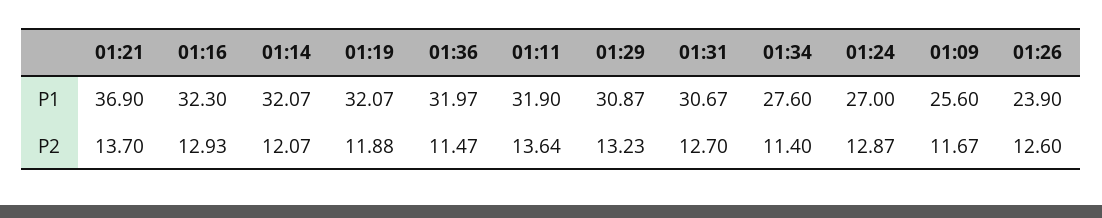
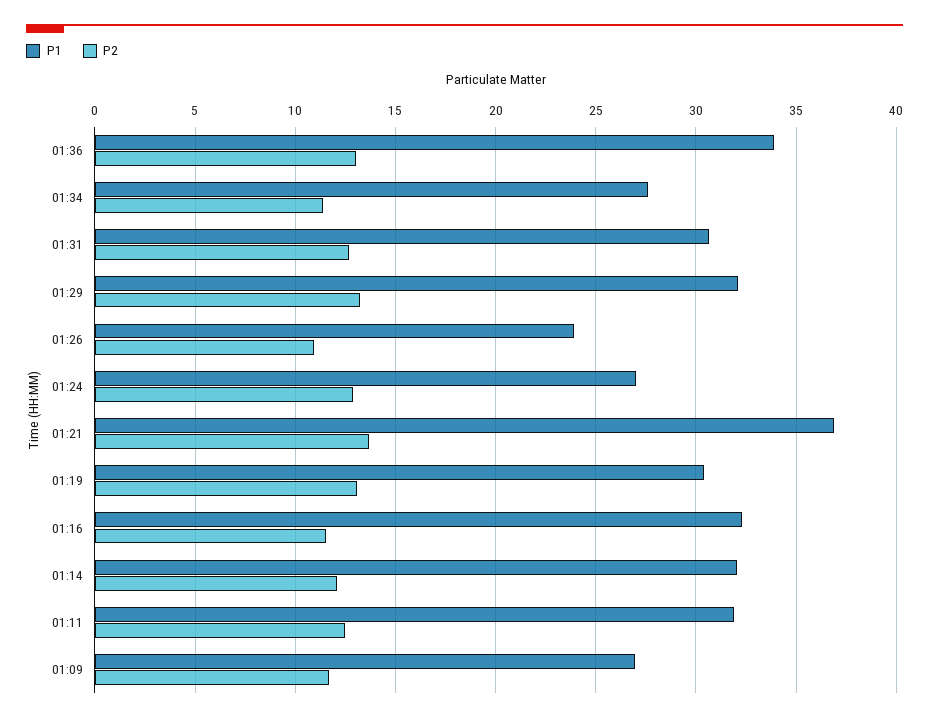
P1, 01:19: 32.07 -> 30.5
P1, 01:36: 31.97 -> 34
P1, 01:29: 30.87 -> 32
P1, 01:09: 25.6 -> 27
P2, 01:16: 12.93 -> 11.5
P2, 01:19: 11.88 -> 13
P2, 01:36: 11.47 -> 13
P2, 01:11: 13.64 -> 12.5
P2, 01:26: 12.6 -> 11

